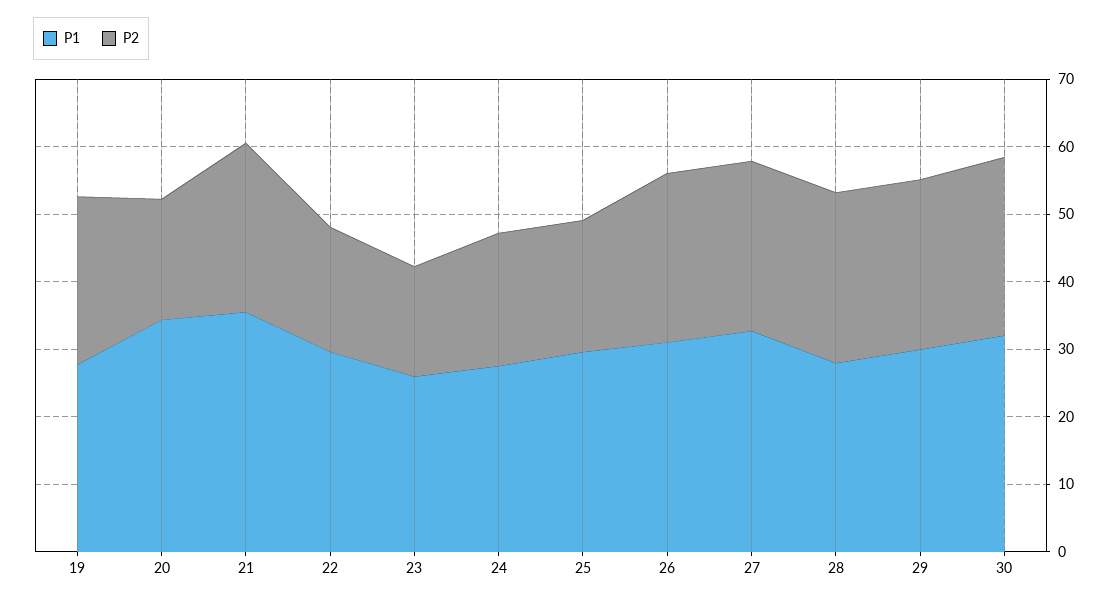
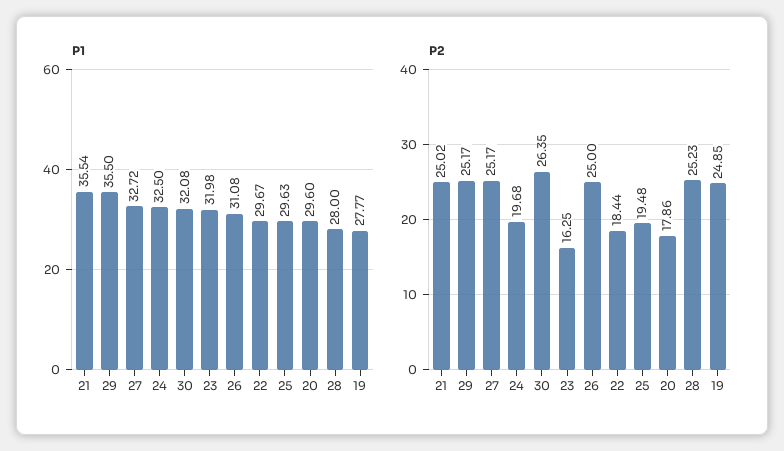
P1, 20: 34 -> 29.6
P1, 23: 26 -> 31.98
P1, 24: 28 -> 32.5
P1, 29: 30 -> 35.5

